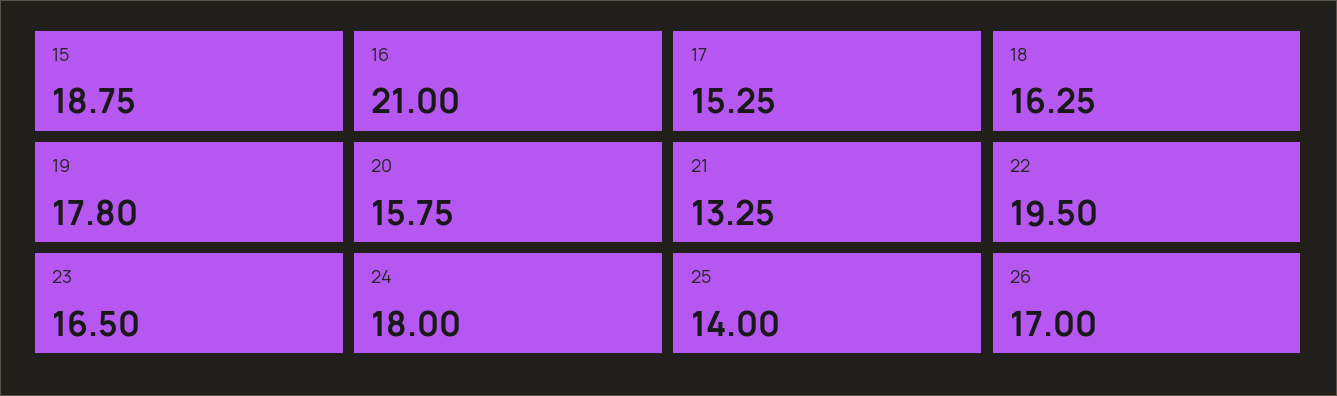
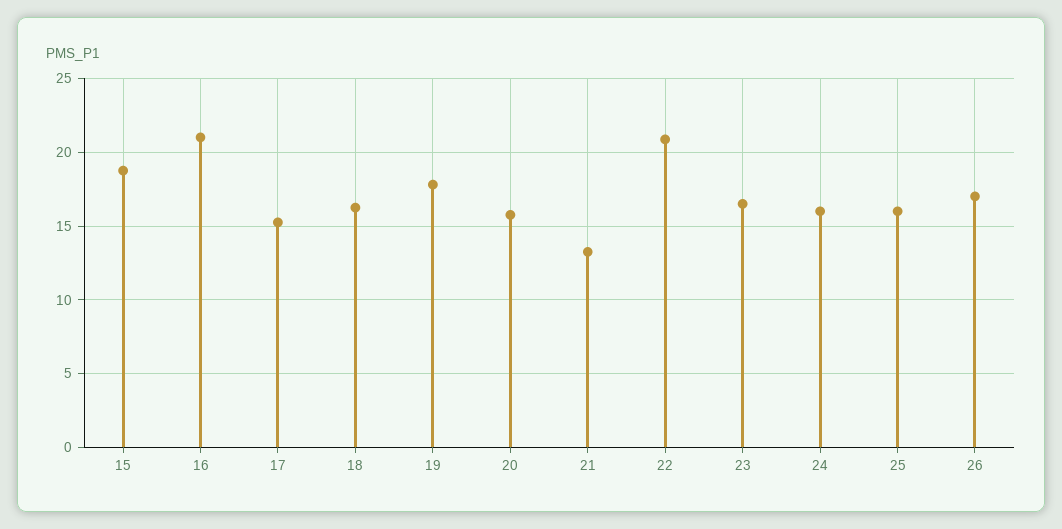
22: 19.5 -> 21
24: 18 -> 16
25: 14 -> 16

